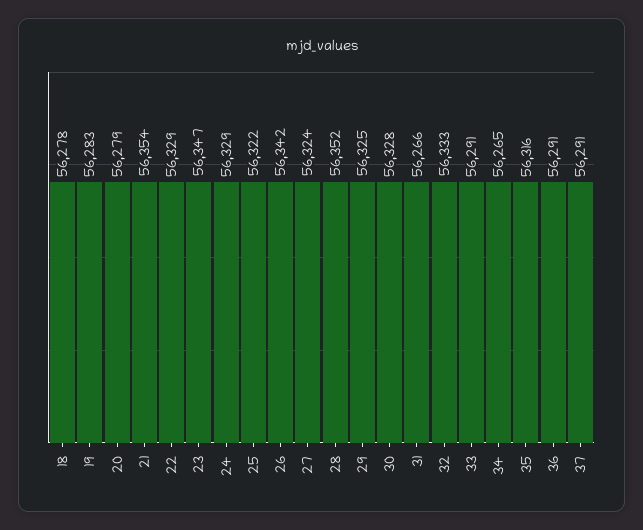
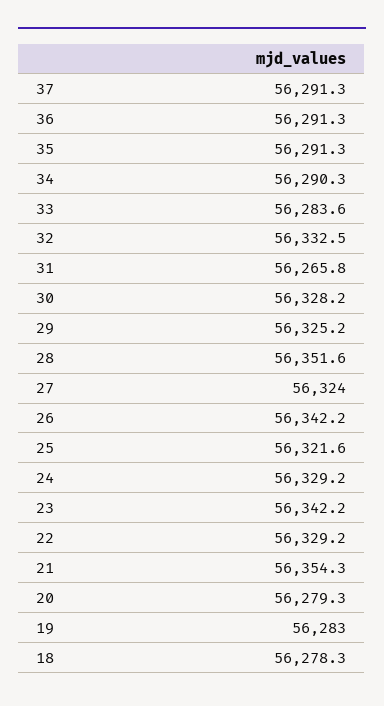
23: 56347 -> 56342.2
33: 56291 -> 56283.6
34: 56265 -> 56290.3
35: 56316 -> 56291.3

